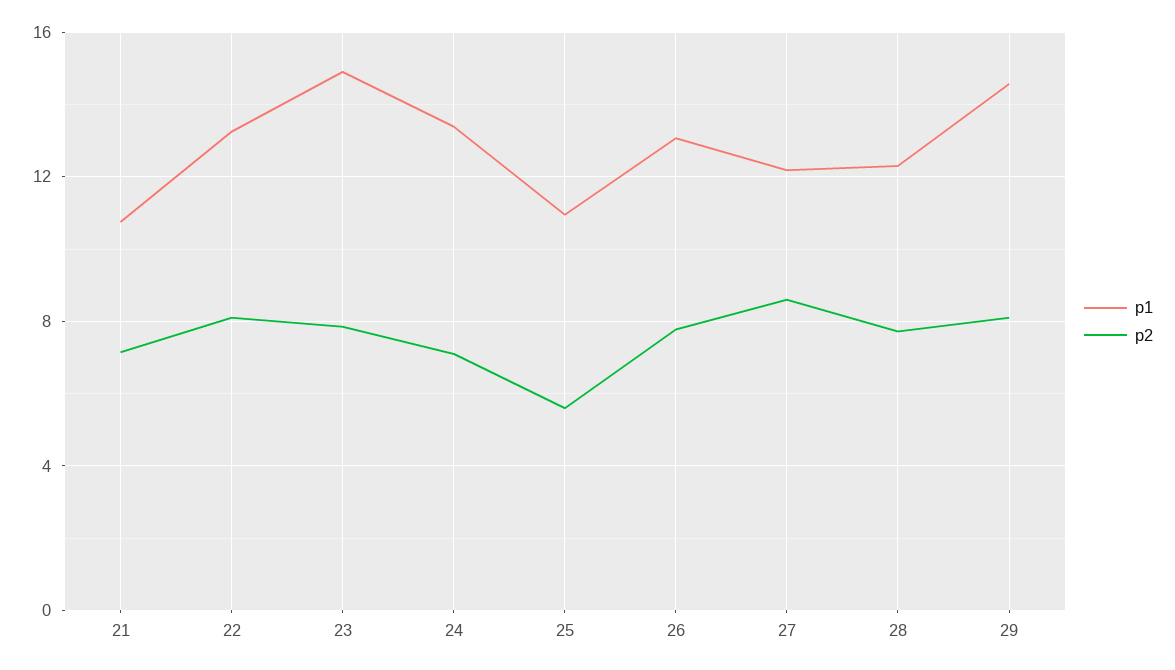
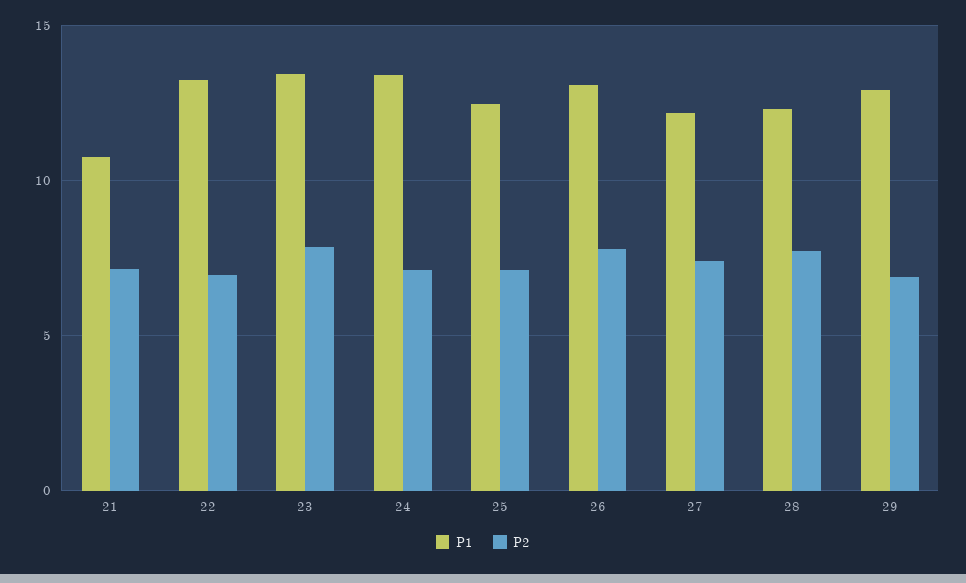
p2, 22: 8 -> 7
p1, 23: 15 -> 13.5
p1, 25: 11 -> 12.5
p2, 25: 5.5 -> 7
p2, 27: 8.5 -> 7.5
p1, 29: 14.5 -> 13
p2, 29: 8 -> 7

